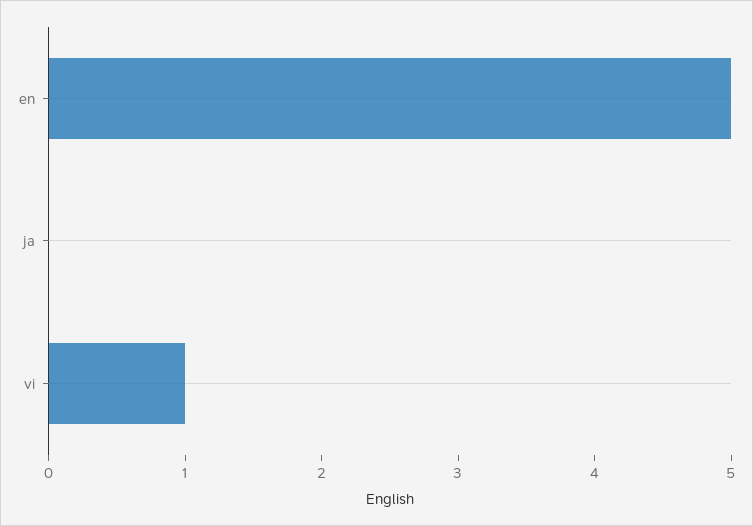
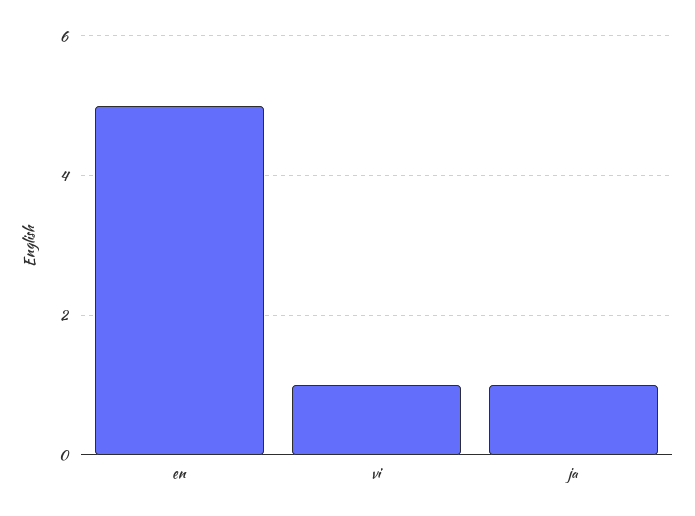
ja: 0 -> 1

